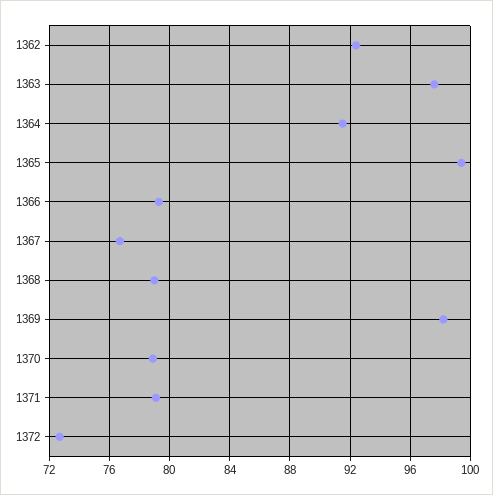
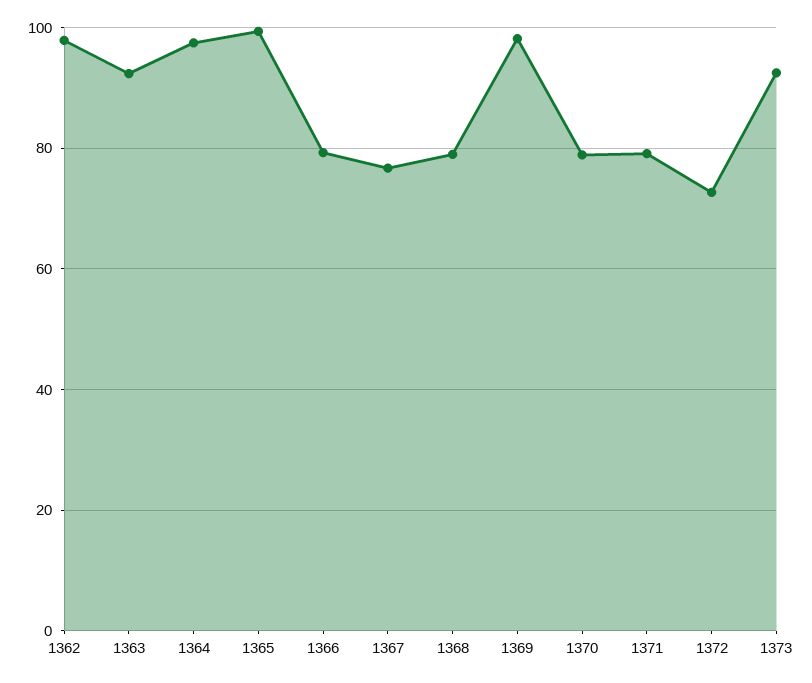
1362: 92.5 -> 98
1363: 97.5 -> 92
1364: 91.5 -> 98
1373: none -> 92

